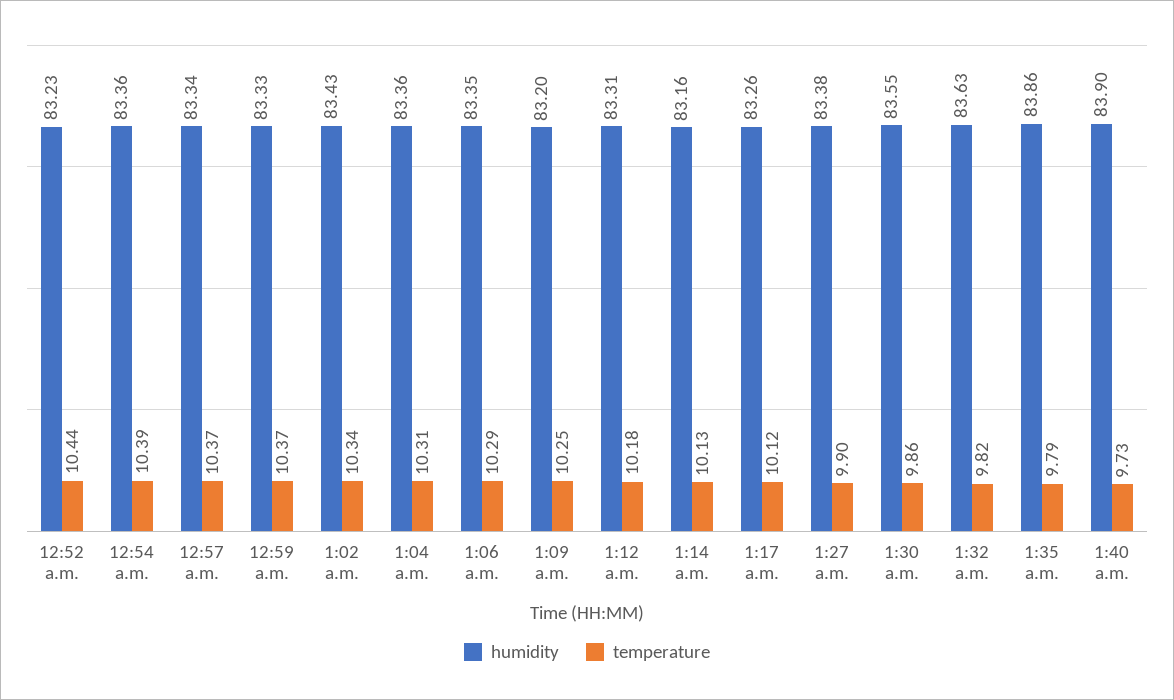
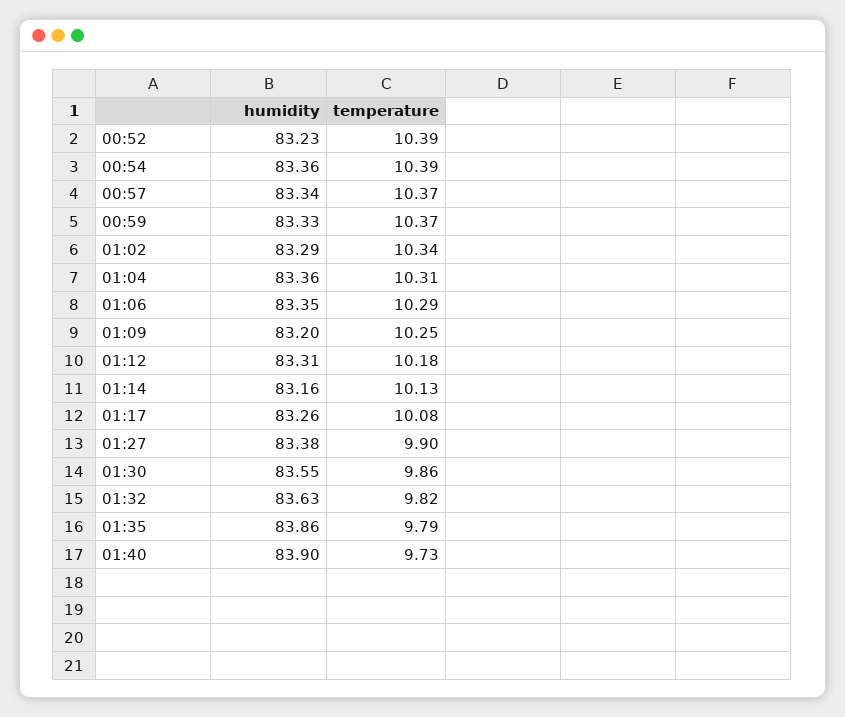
temperature, 12:52 a.m.: 10.44 -> 10.39
humidity, 1:02 a.m.: 83.43 -> 83.29
temperature, 1:17 a.m.: 10.12 -> 10.08

